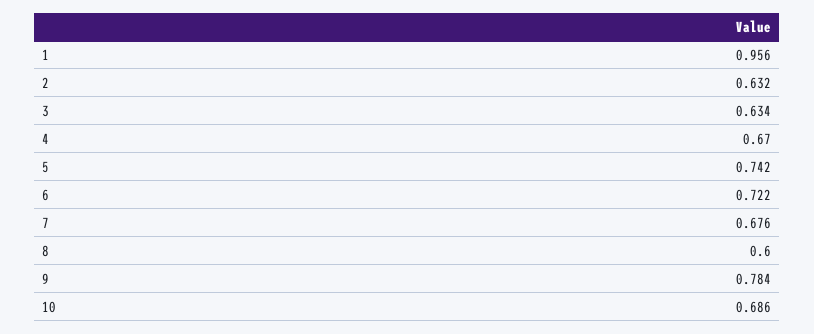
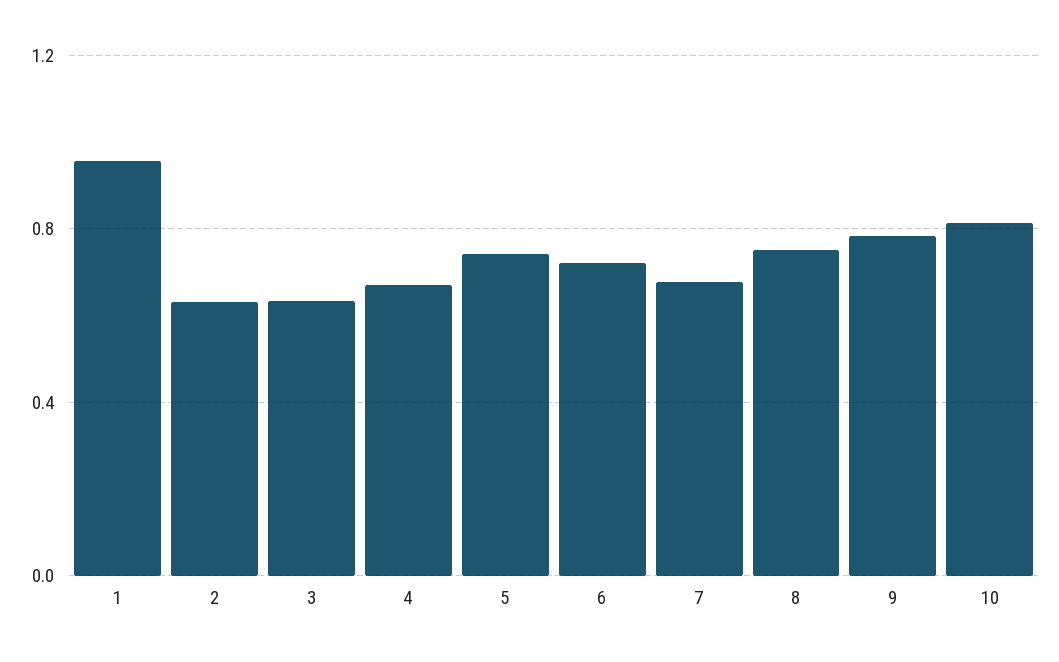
8: 0.6 -> 0.75
10: 0.686 -> 0.8

